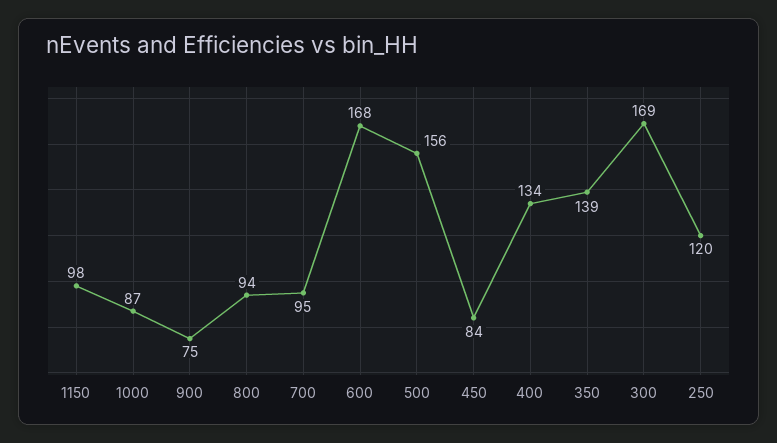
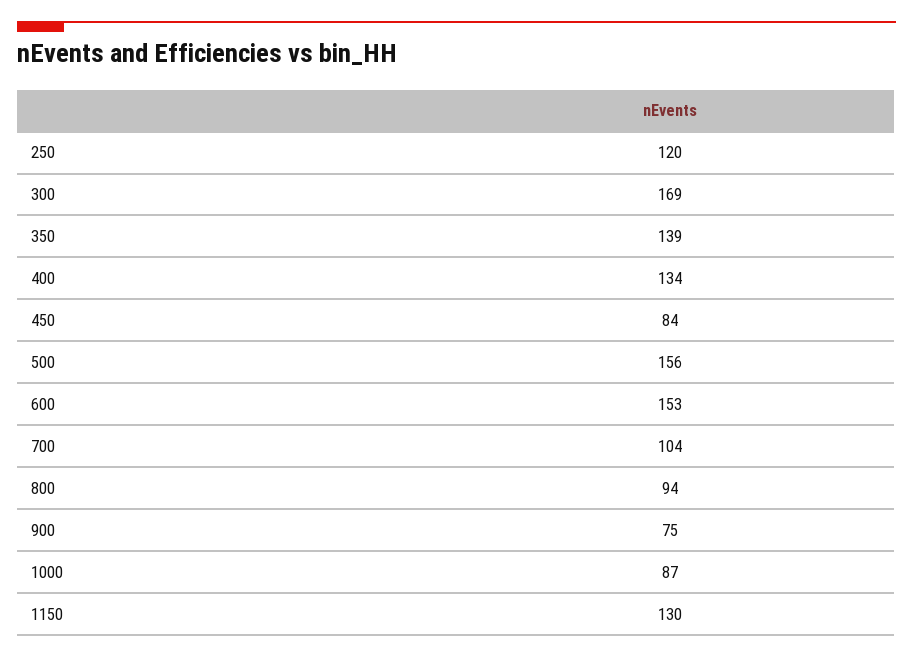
1150: 98 -> 130
700: 95 -> 104
600: 168 -> 153

